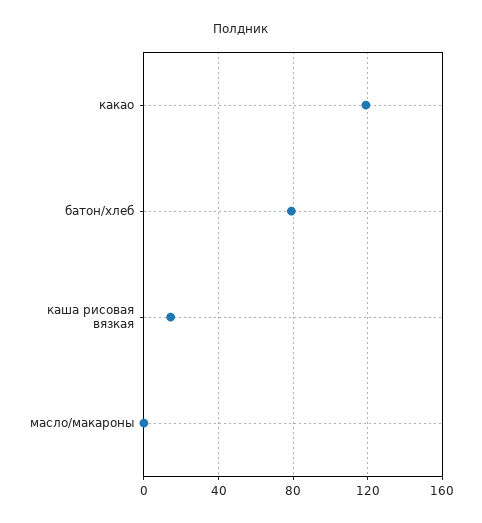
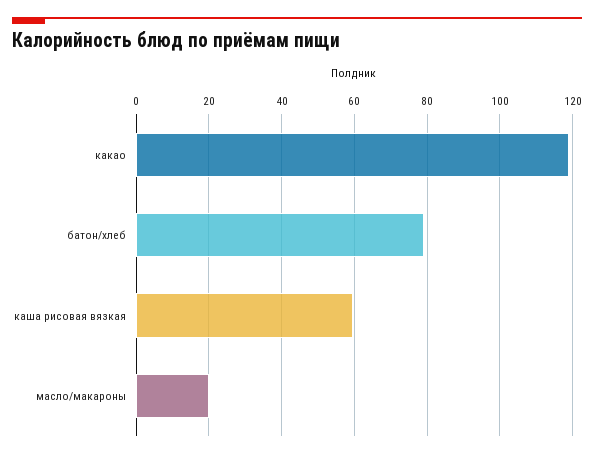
каша рисовая вязкая: 15 -> 60
масло/макароны: 0 -> 20

